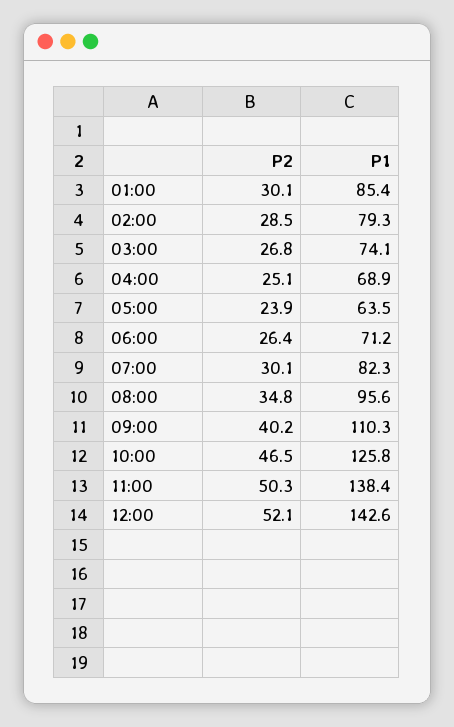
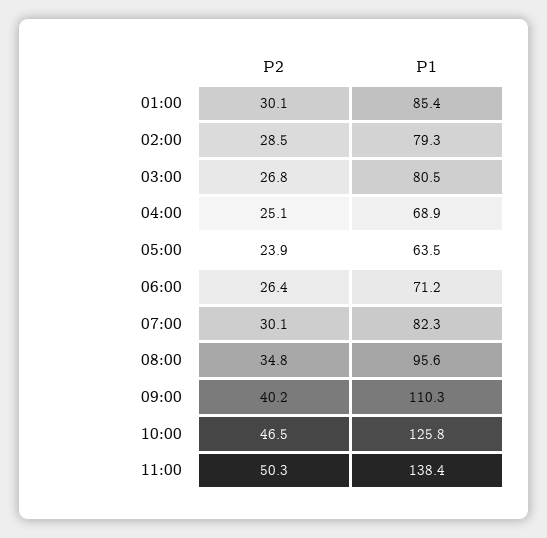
P1, 03:00: 74.1 -> 80.5
P2, 12:00: 52.1 -> none
P1, 12:00: 142.6 -> none

